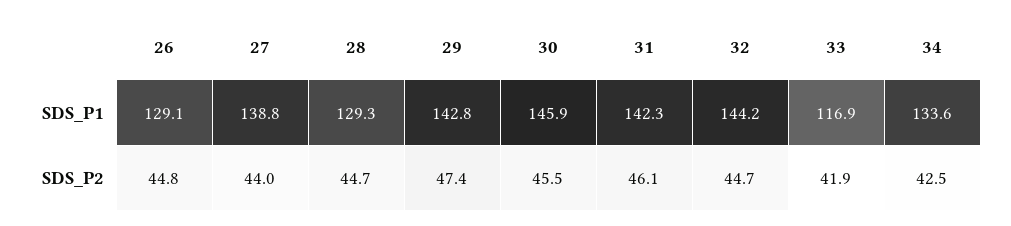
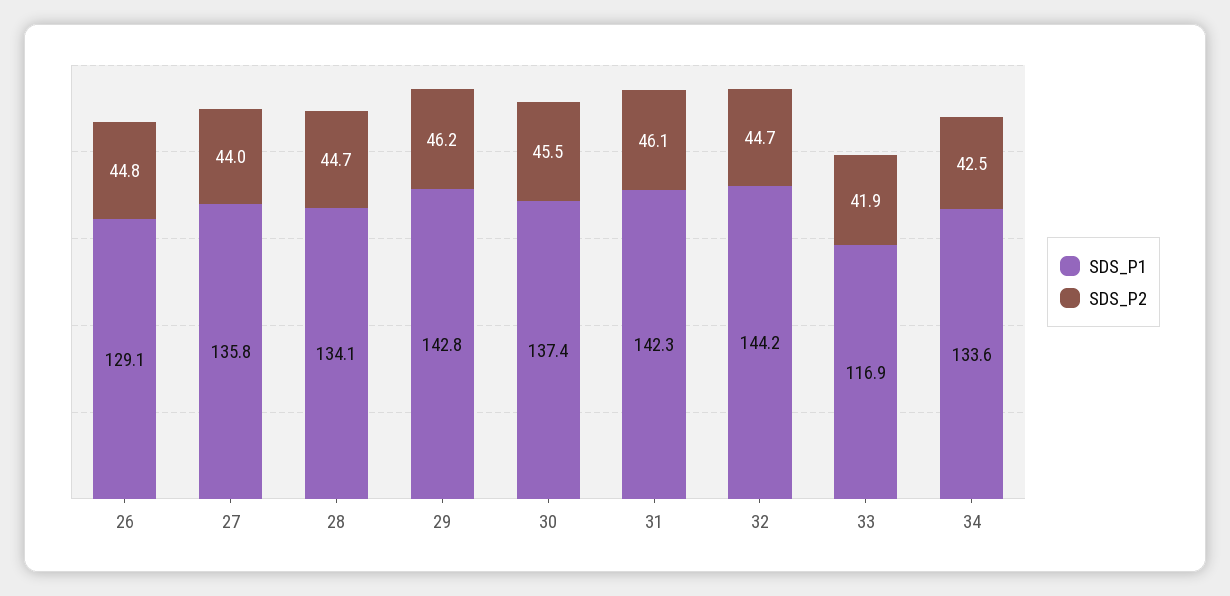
SDS_P1, 27: 138.8 -> 135.8
SDS_P1, 28: 129.3 -> 134.1
SDS_P1, 30: 145.9 -> 137.4
SDS_P2, 29: 47.4 -> 46.2

